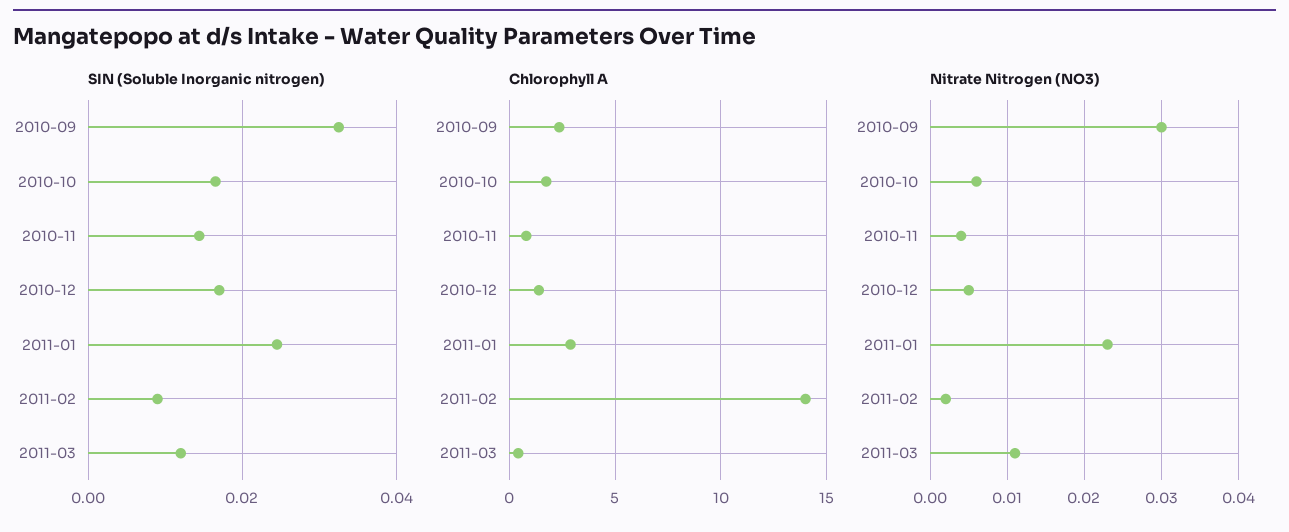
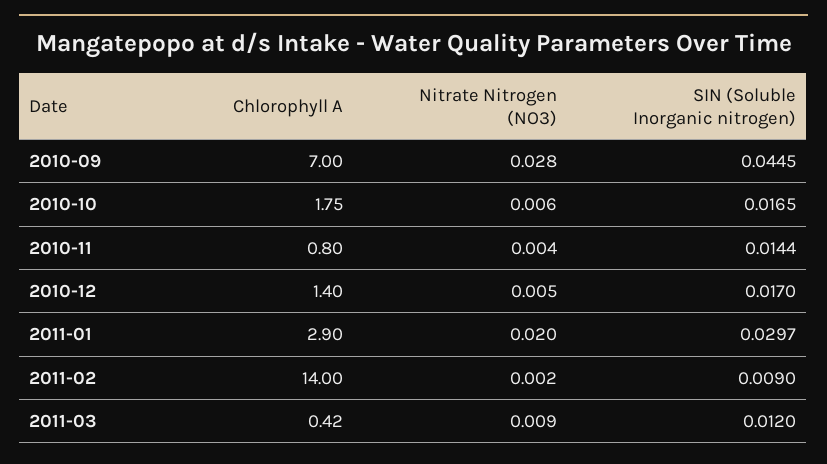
SIN (Soluble Inorganic nitrogen), 2010-09: 0.032 -> 0.0445
SIN (Soluble Inorganic nitrogen), 2011-01: 0.024 -> 0.0297
Chlorophyll A, 2010-09: 2.5 -> 7
Nitrate Nitrogen (NO3), 2010-09: 0.03 -> 0.028
Nitrate Nitrogen (NO3), 2011-01: 0.023 -> 0.02
Nitrate Nitrogen (NO3), 2011-03: 0.011 -> 0.009

